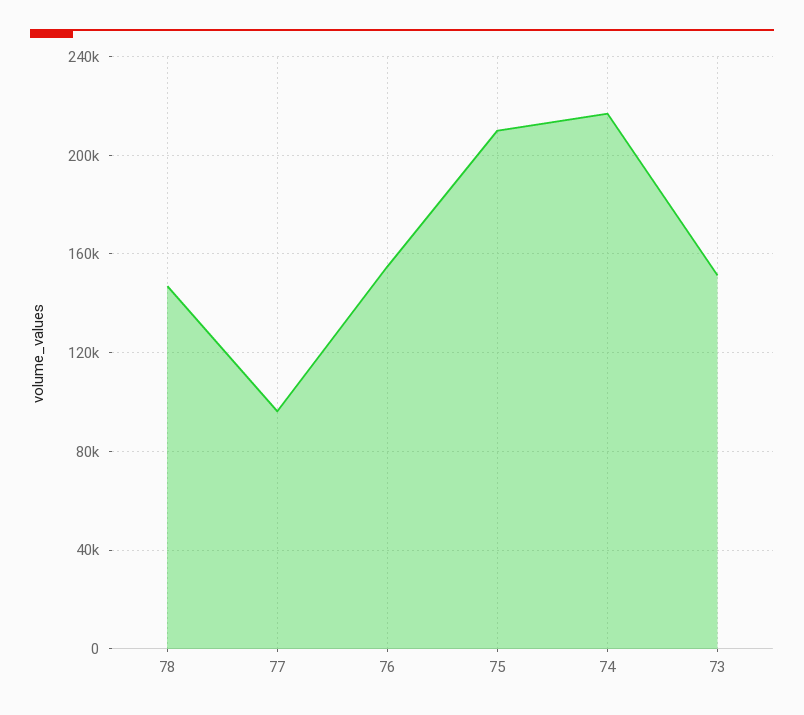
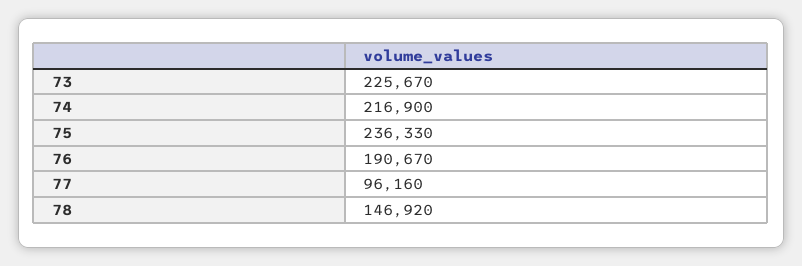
76: 155000 -> 190670
75: 210000 -> 236330
73: 150000 -> 225670

